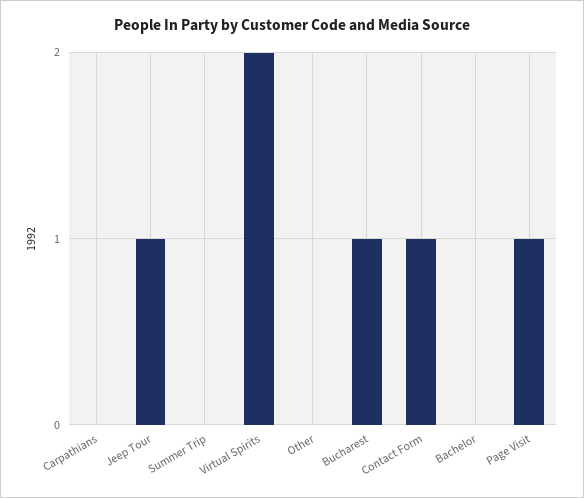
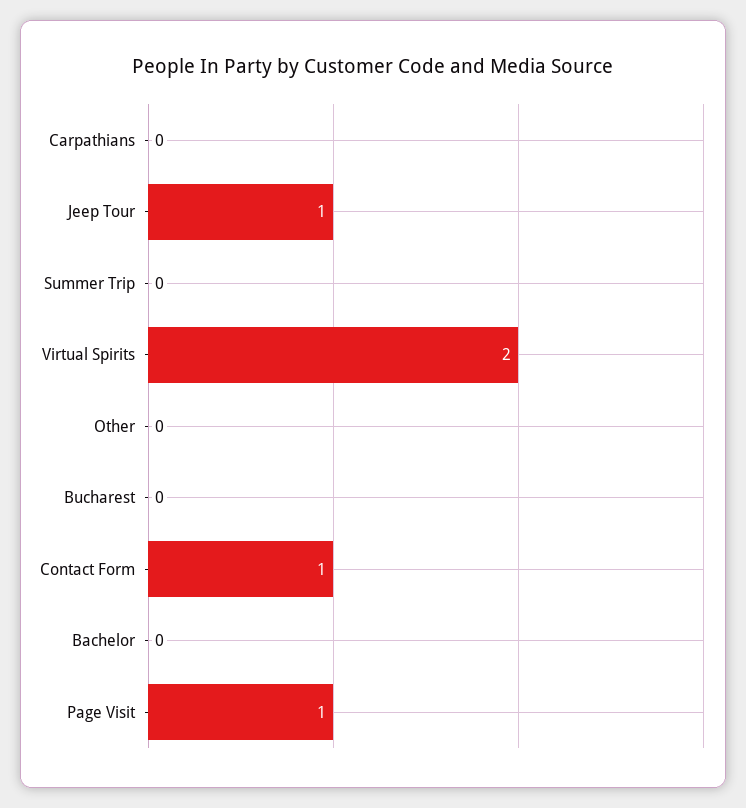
Bucharest: 1 -> 0

